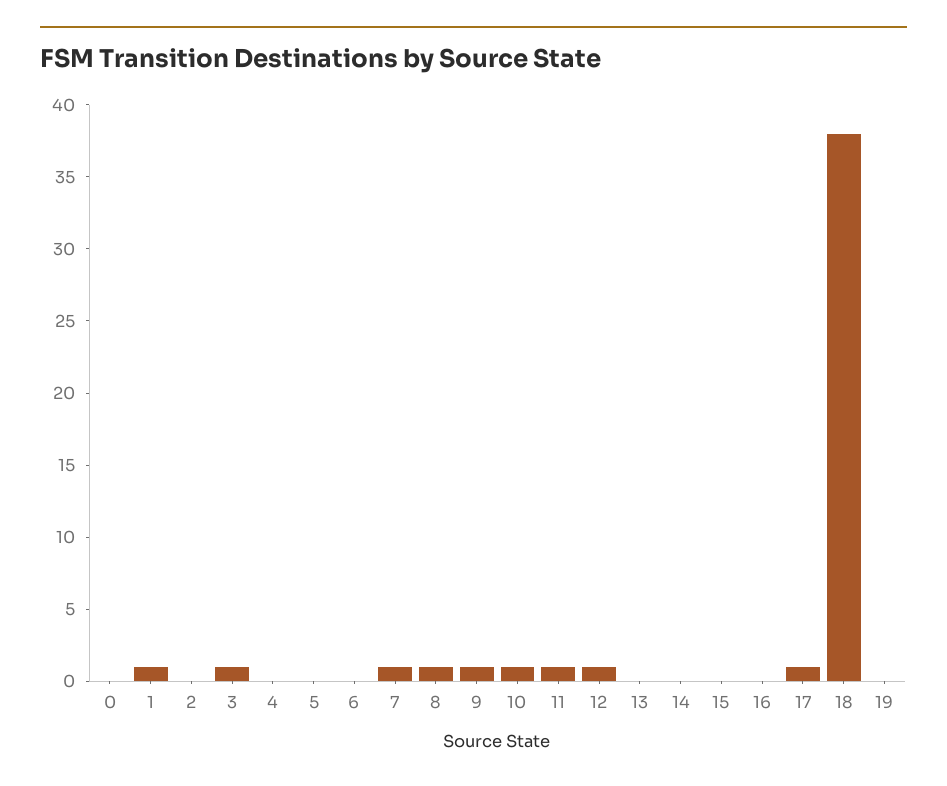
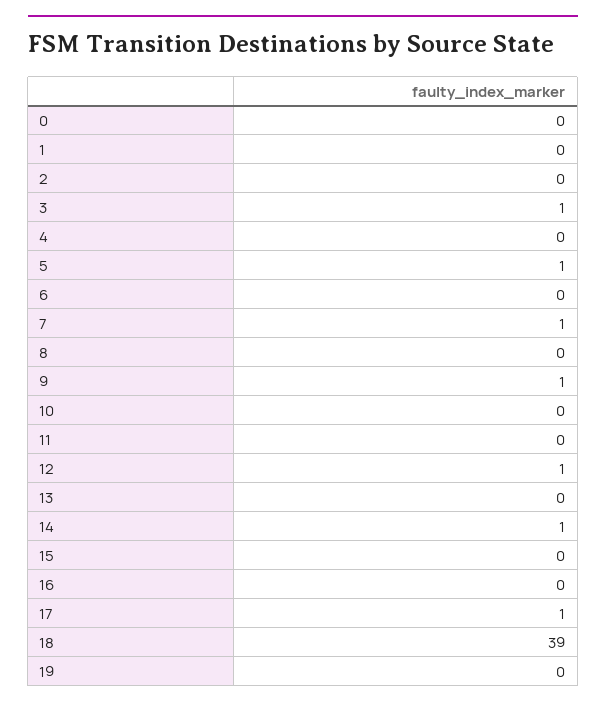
1: 1 -> 0
5: 0 -> 1
8: 1 -> 0
10: 1 -> 0
11: 1 -> 0
14: 0 -> 1
18: 38 -> 39

